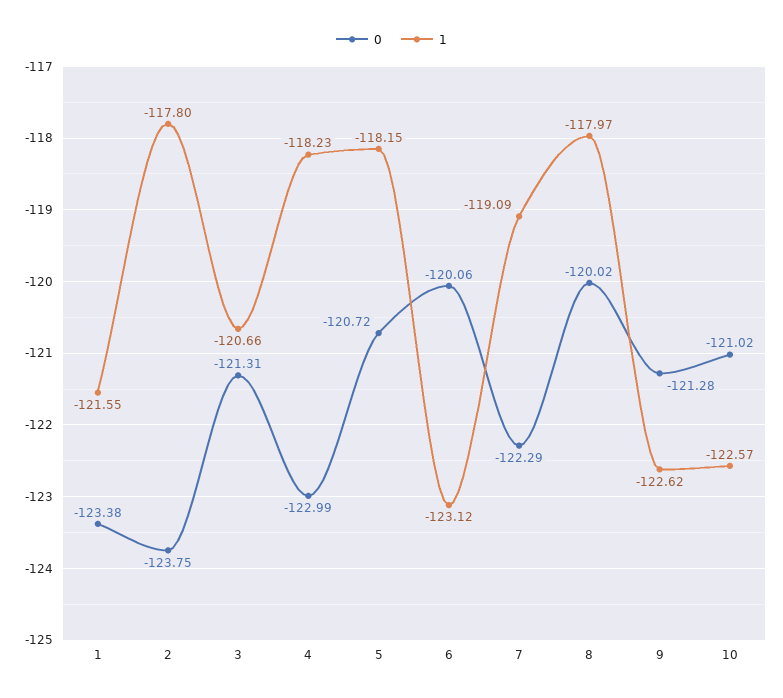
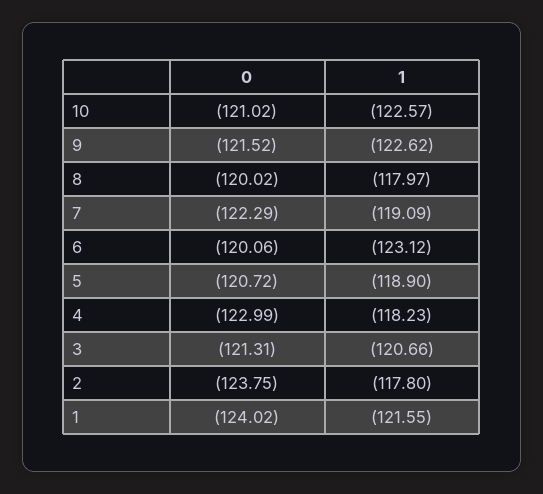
0, 1: -123.38 -> -124.02
1, 5: -118.15 -> -118.9
0, 9: -121.28 -> -121.52

